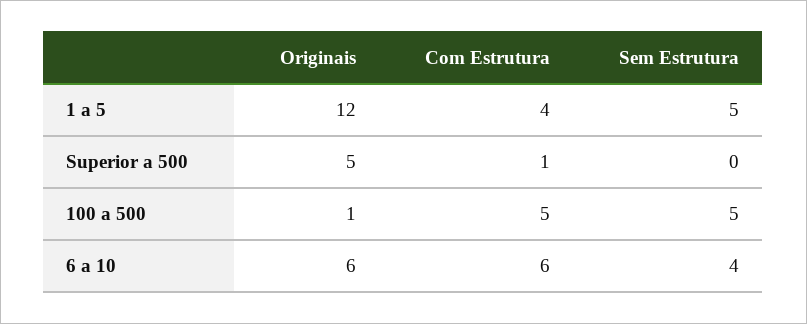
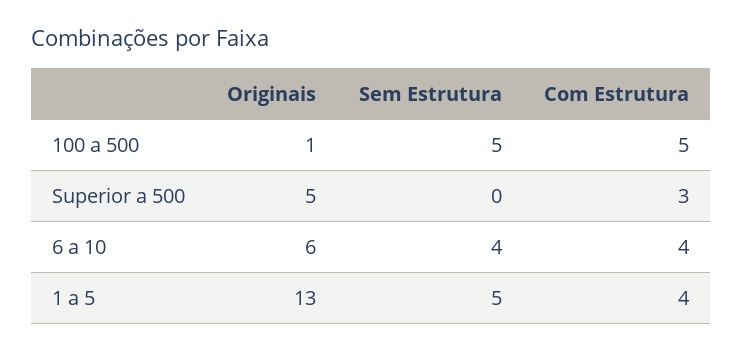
Originais, 1 a 5: 12 -> 13
Com Estrutura, Superior a 500: 1 -> 3
Com Estrutura, 6 a 10: 6 -> 4

